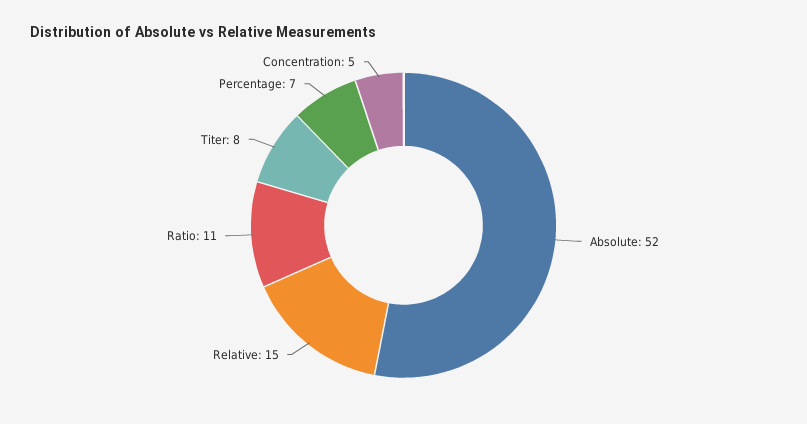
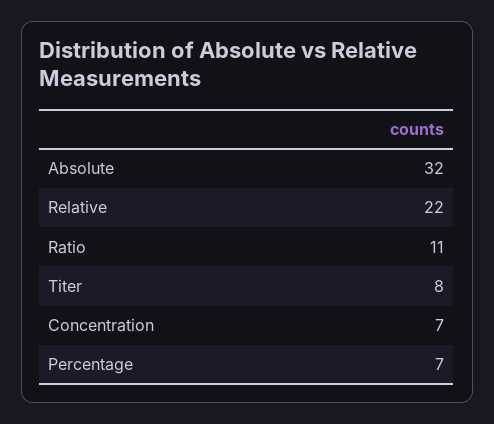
Absolute: 52 -> 32
Relative: 15 -> 22
Concentration: 5 -> 7

